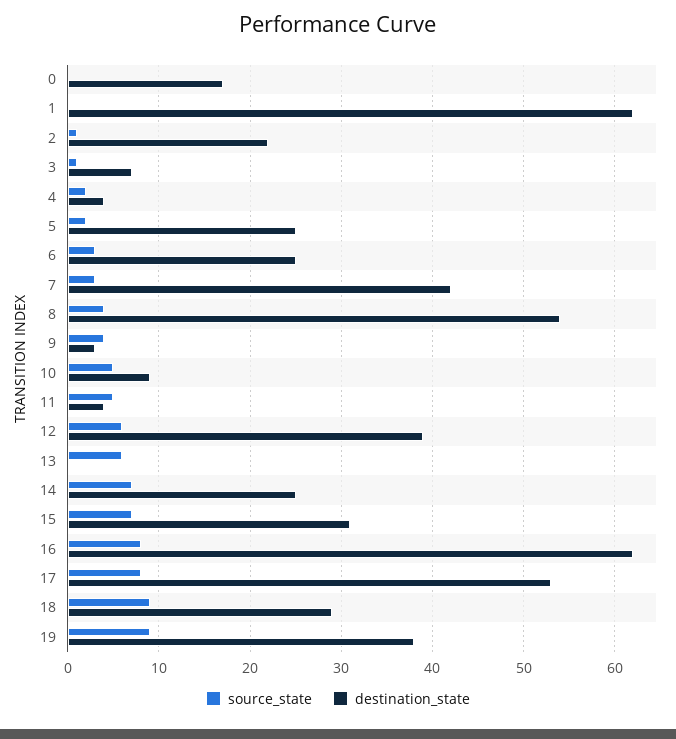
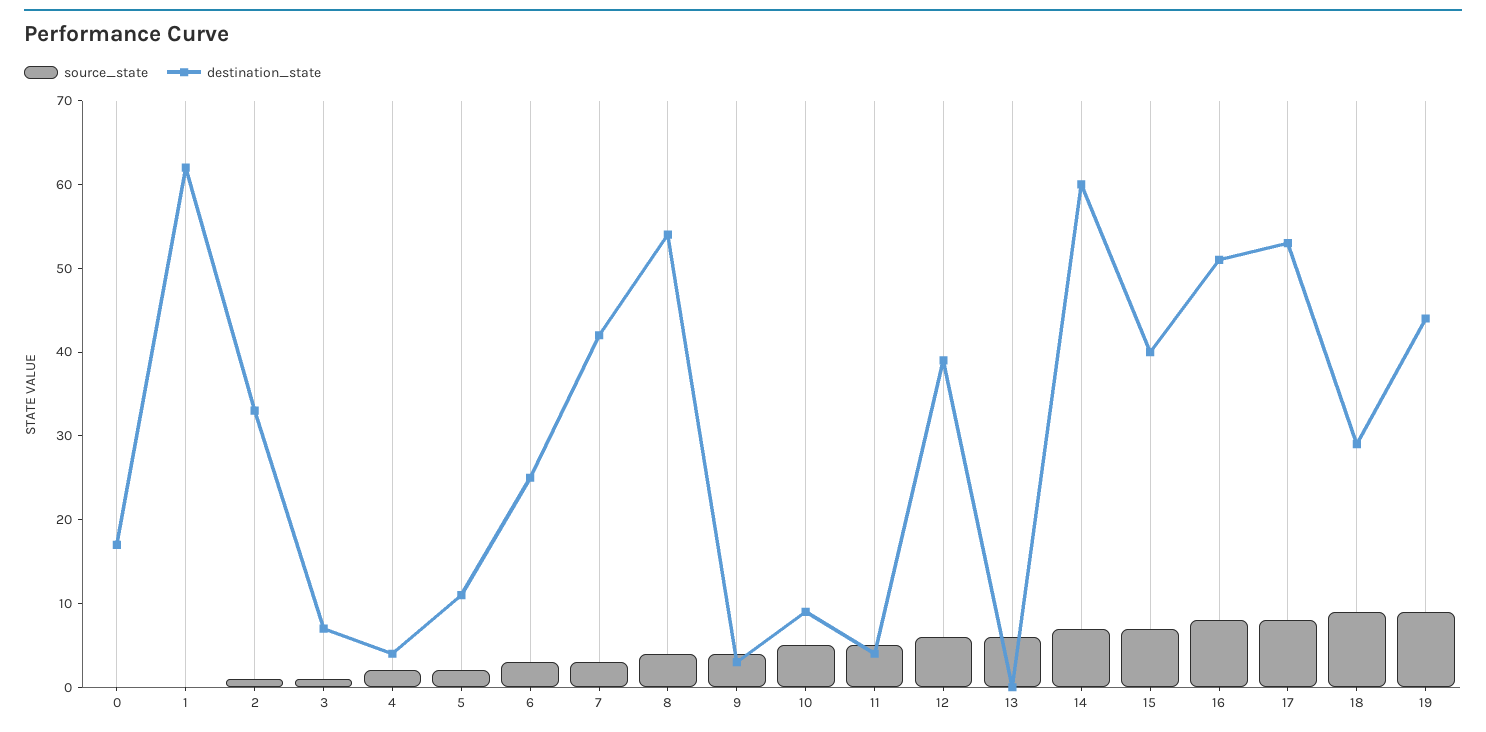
destination_state, 2: 22 -> 33
destination_state, 5: 25 -> 11
destination_state, 14: 25 -> 60
destination_state, 15: 31 -> 40
destination_state, 16: 62 -> 51
destination_state, 19: 38 -> 44

